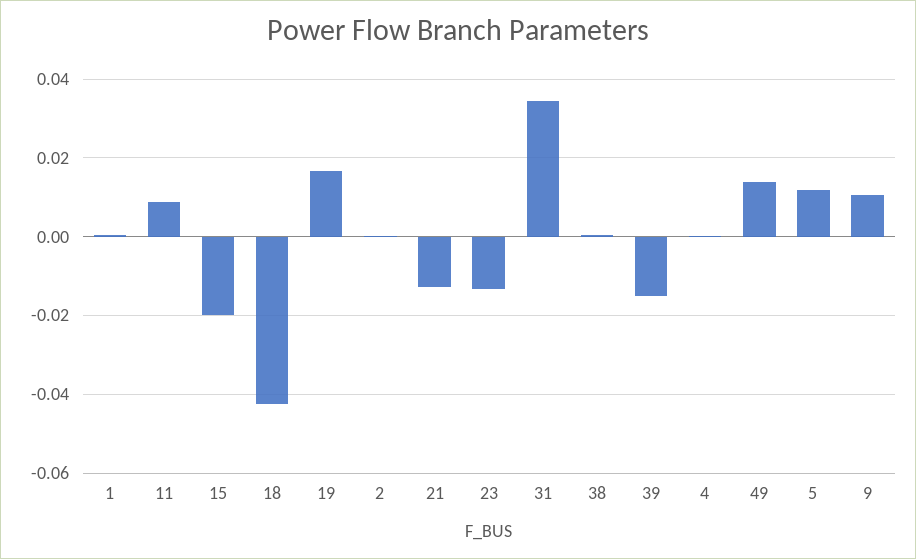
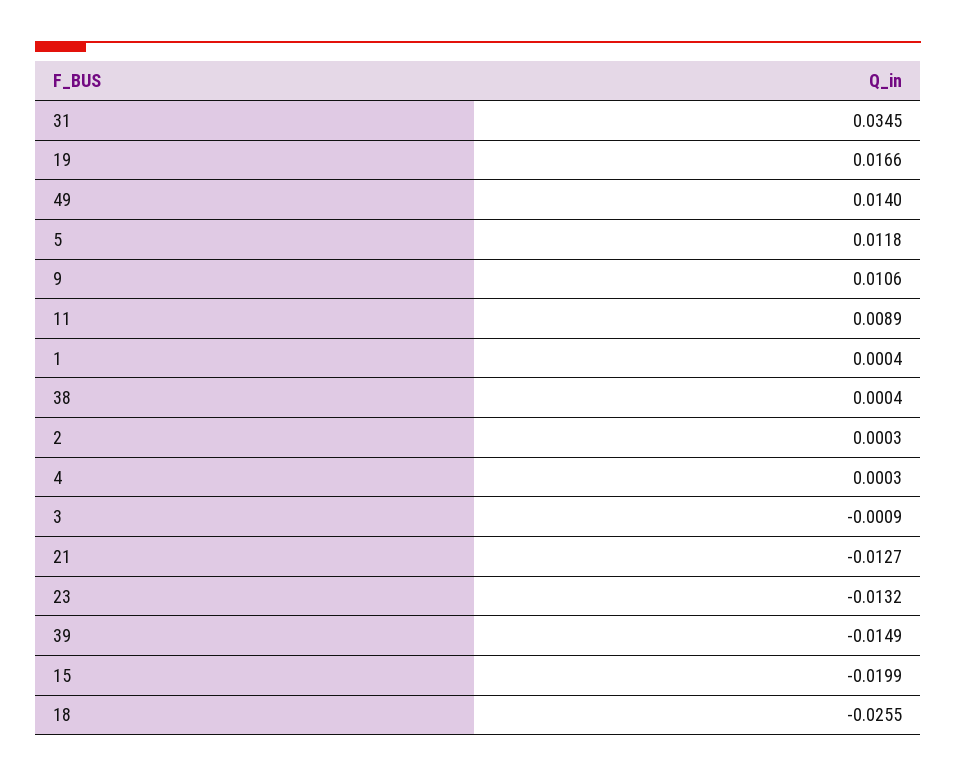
18: -0.042 -> -0.0255
3: none -> -0.0009

